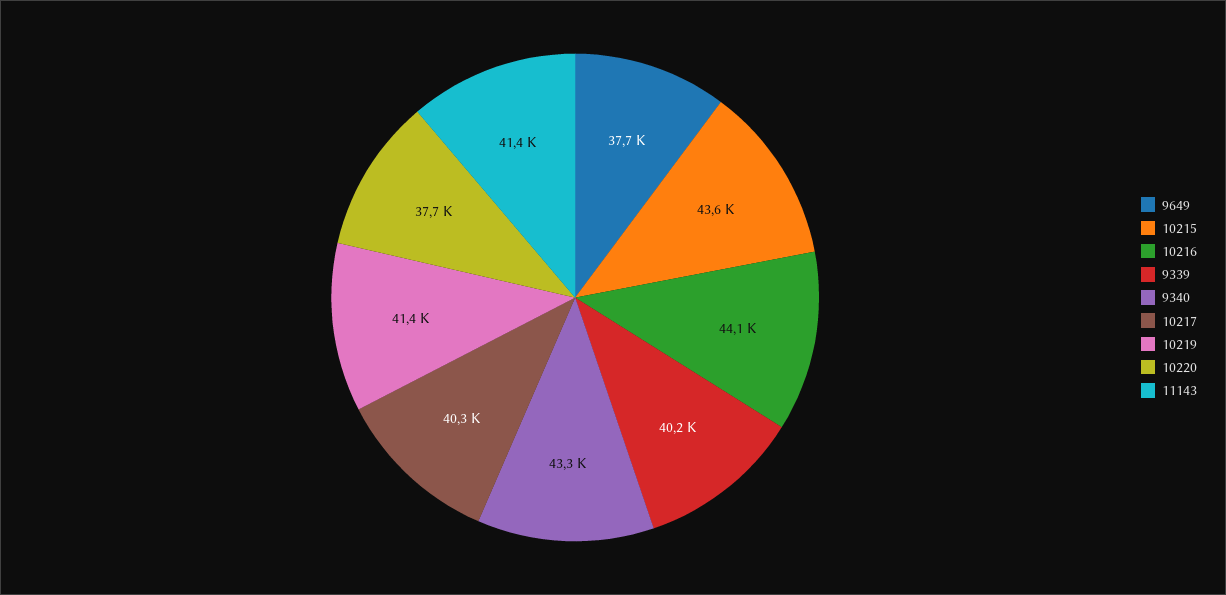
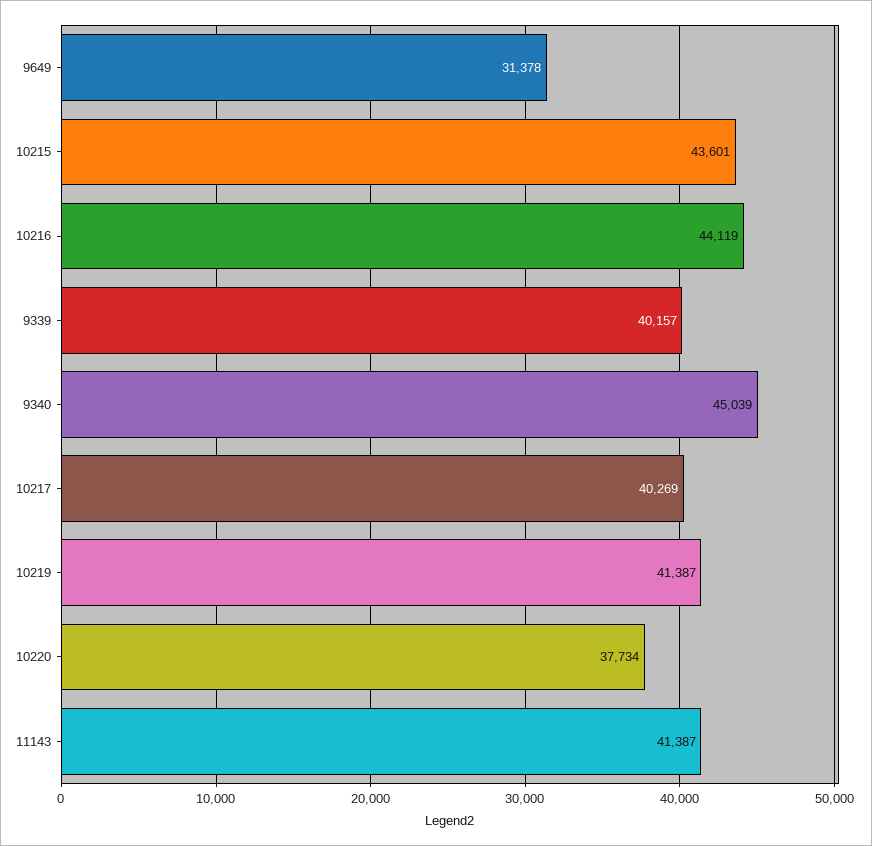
9649: 37700 -> 31378
9340: 43300 -> 45039

